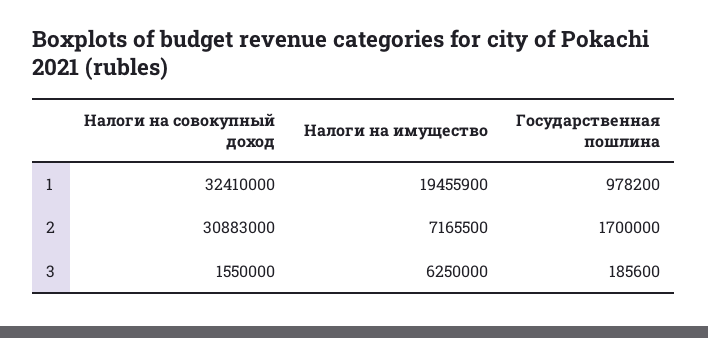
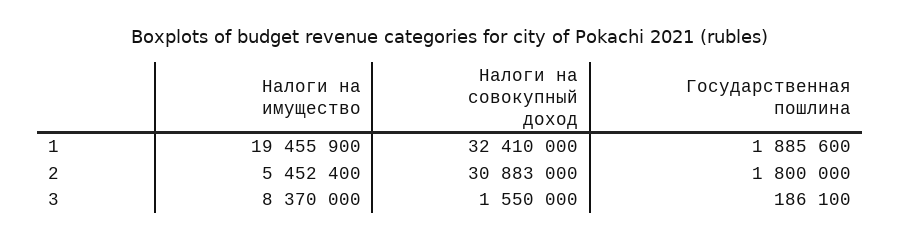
Государственная пошлина, 1: 978200 -> 1885600
Налоги на имущество, 2: 7165500 -> 5452400
Государственная пошлина, 2: 1700000 -> 1800000
Налоги на имущество, 3: 6250000 -> 8370000
Государственная пошлина, 3: 185600 -> 186100

